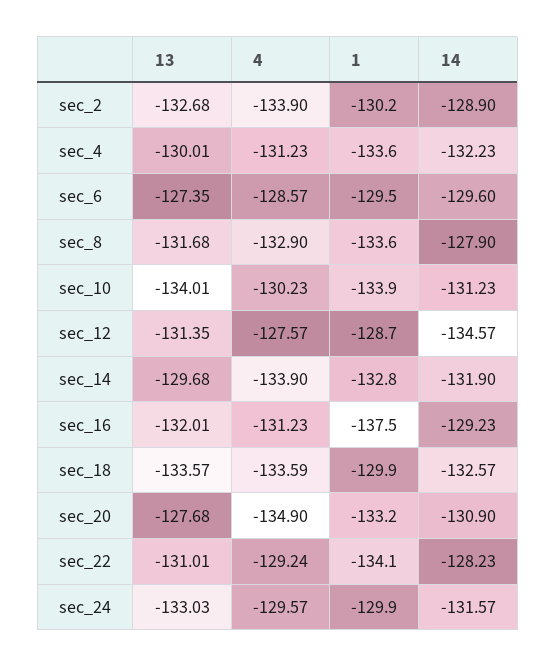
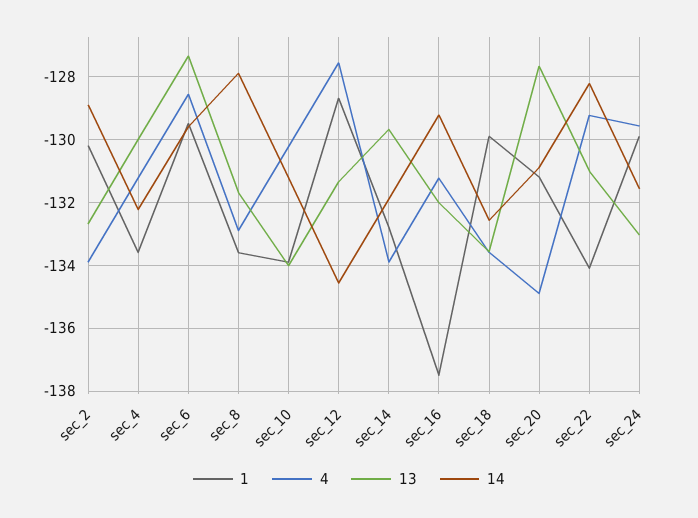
1, sec_20: -133.2 -> -131.2

